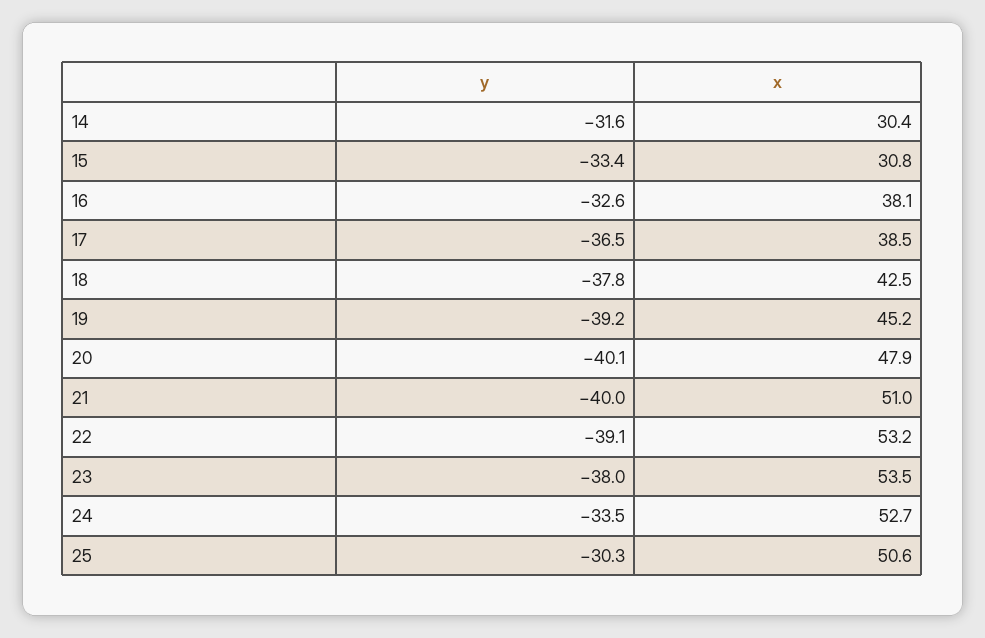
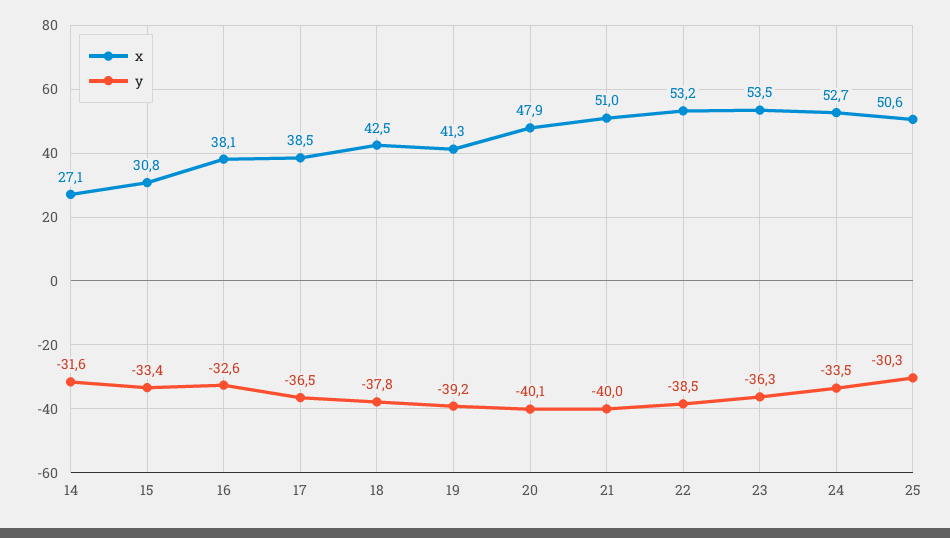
x, 14: 30.4 -> 27.1
x, 19: 45.2 -> 41.3
y, 22: -39.1 -> -38.5
y, 23: -38 -> -36.3

